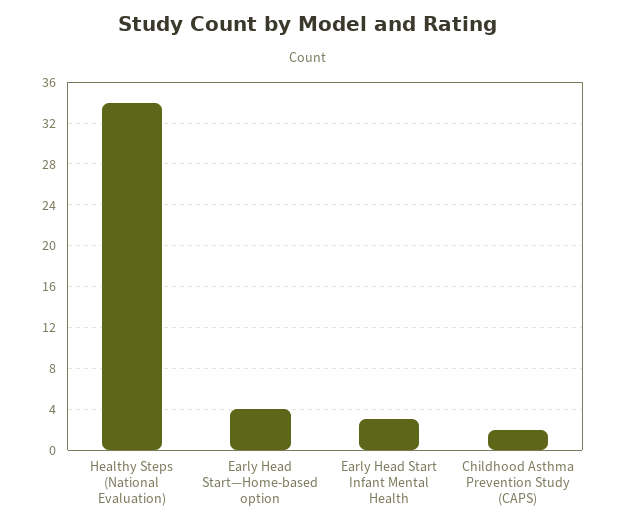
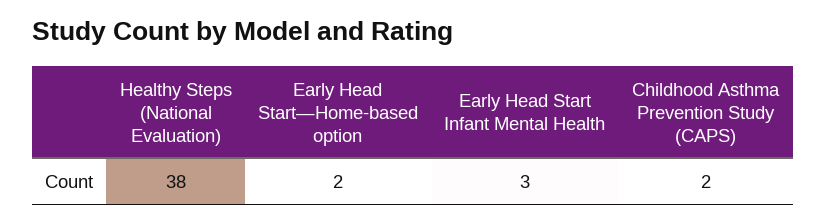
Healthy Steps (National Evaluation): 34 -> 38
Early Head Start—Home-based option: 4 -> 2

